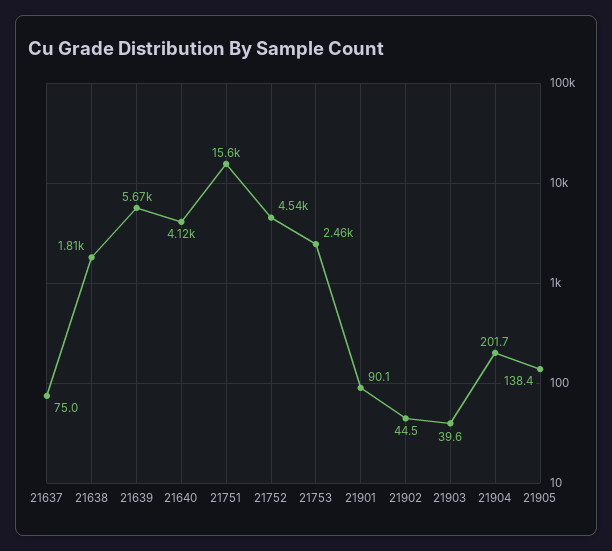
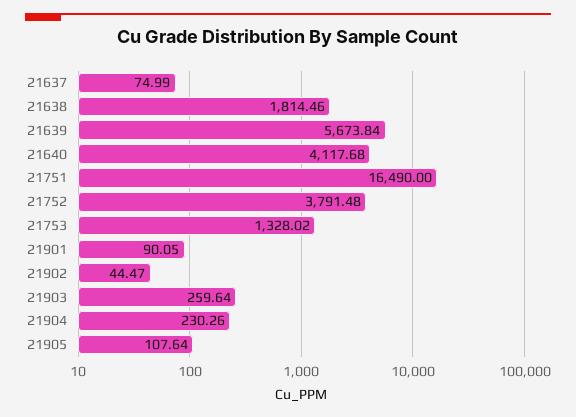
21751: 15600 -> 16490
21752: 4540 -> 3791.48
21753: 2460 -> 1328.02
21903: 39.6 -> 259.64
21904: 201.7 -> 230.26
21905: 138.4 -> 107.64

